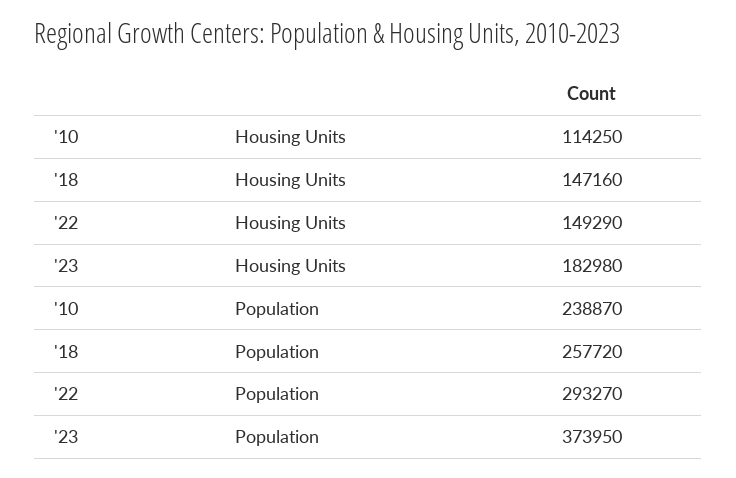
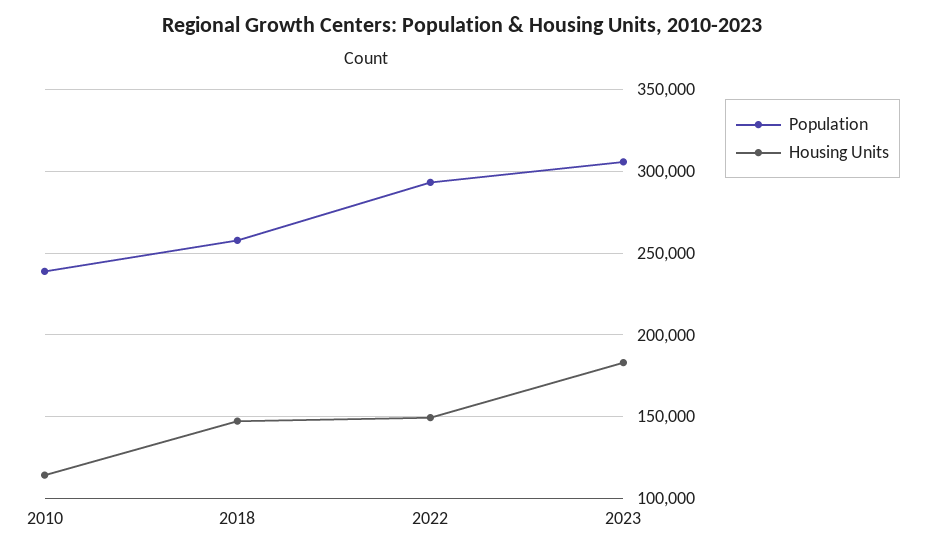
Population, '23: 373950 -> 305000

